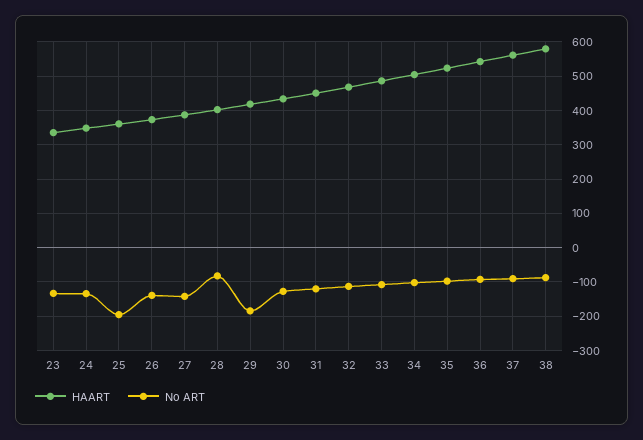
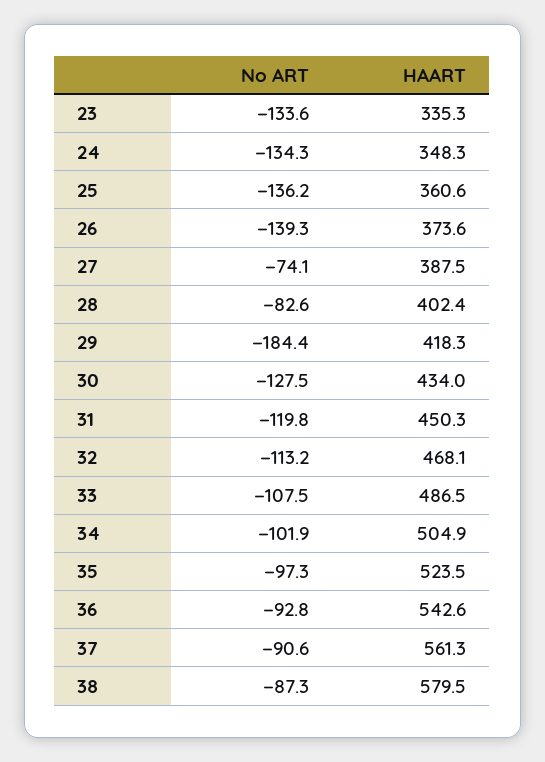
No ART, 25: -200 -> -136.2
No ART, 27: -140 -> -74.1

